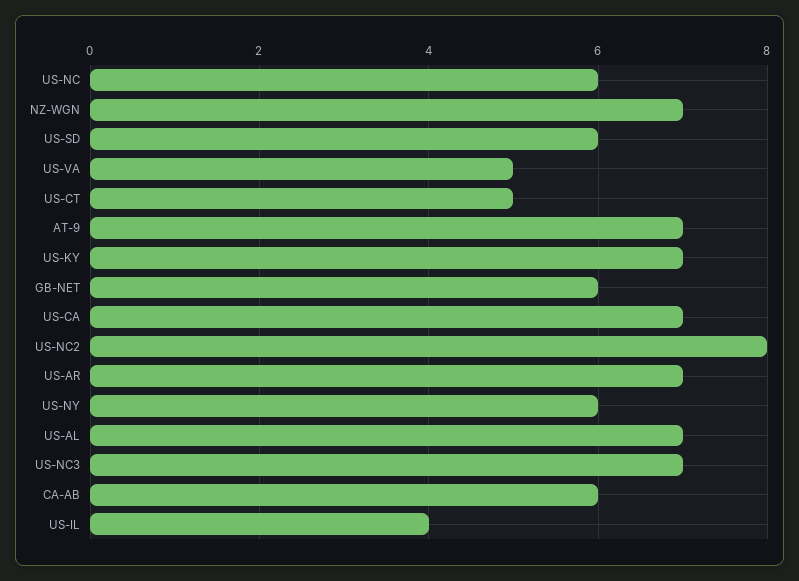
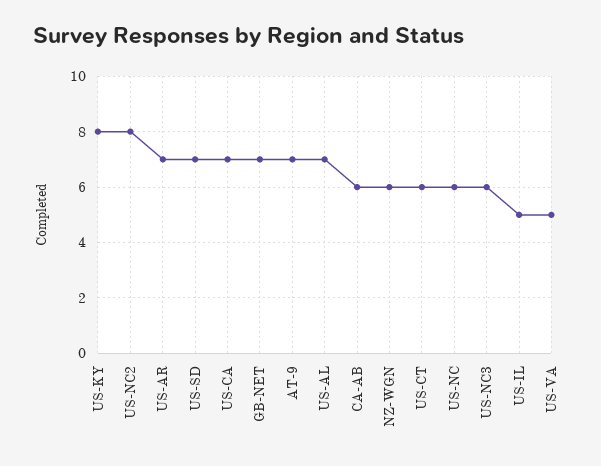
NZ-WGN: 7 -> 6
US-SD: 6 -> 7
US-CT: 5 -> 6
US-KY: 7 -> 8
GB-NET: 6 -> 7
US-NY: 6 -> none
US-NC3: 7 -> 6
US-IL: 4 -> 5

